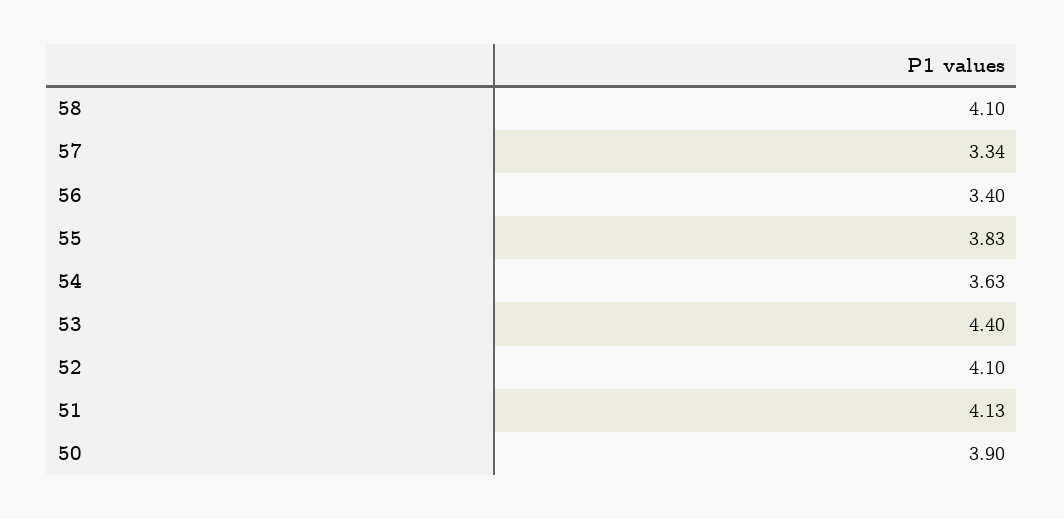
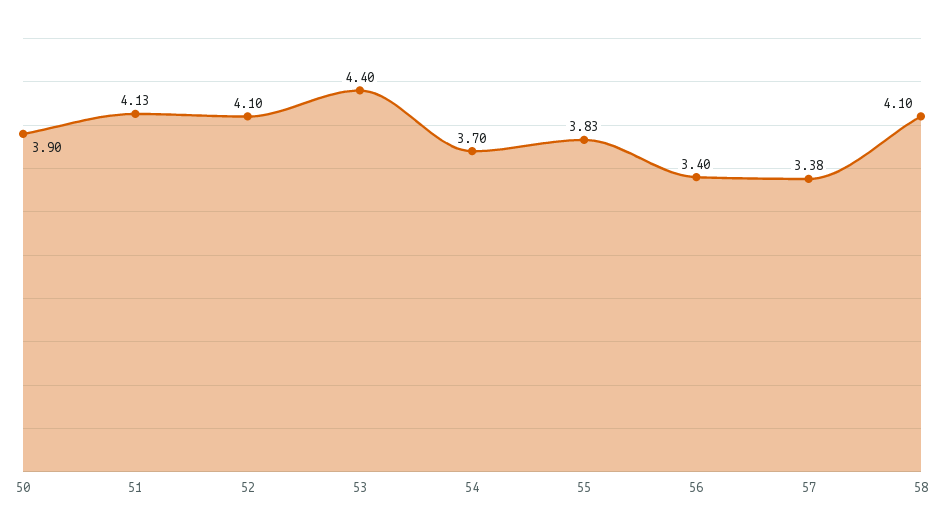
57: 3.34 -> 3.38
54: 3.63 -> 3.7

